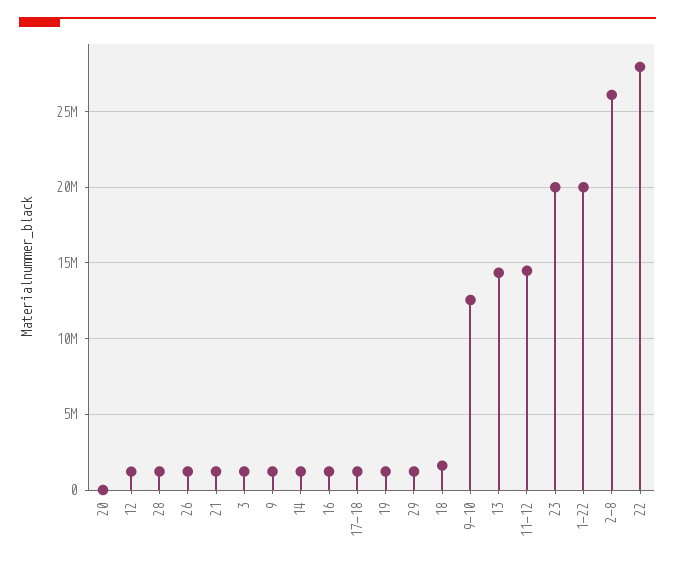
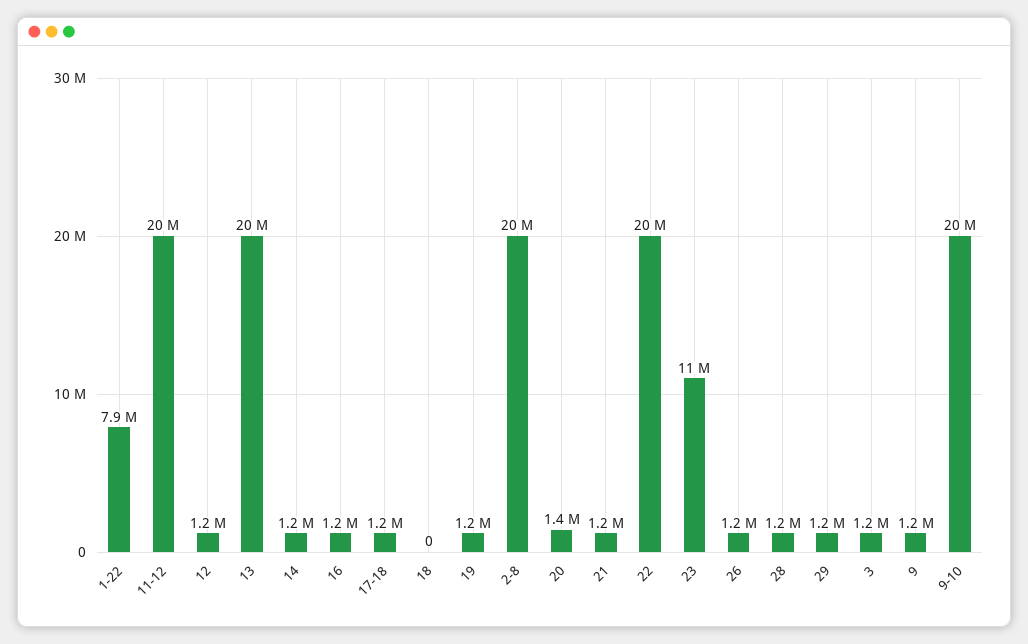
20: 0 -> 1400000
18: 1500000 -> 0
9-10: 12500000 -> 20000000
13: 14500000 -> 20000000
11-12: 14500000 -> 20000000
23: 20000000 -> 11000000
1-22: 20000000 -> 7900000
2-8: 26000000 -> 20000000
22: 28000000 -> 20000000

